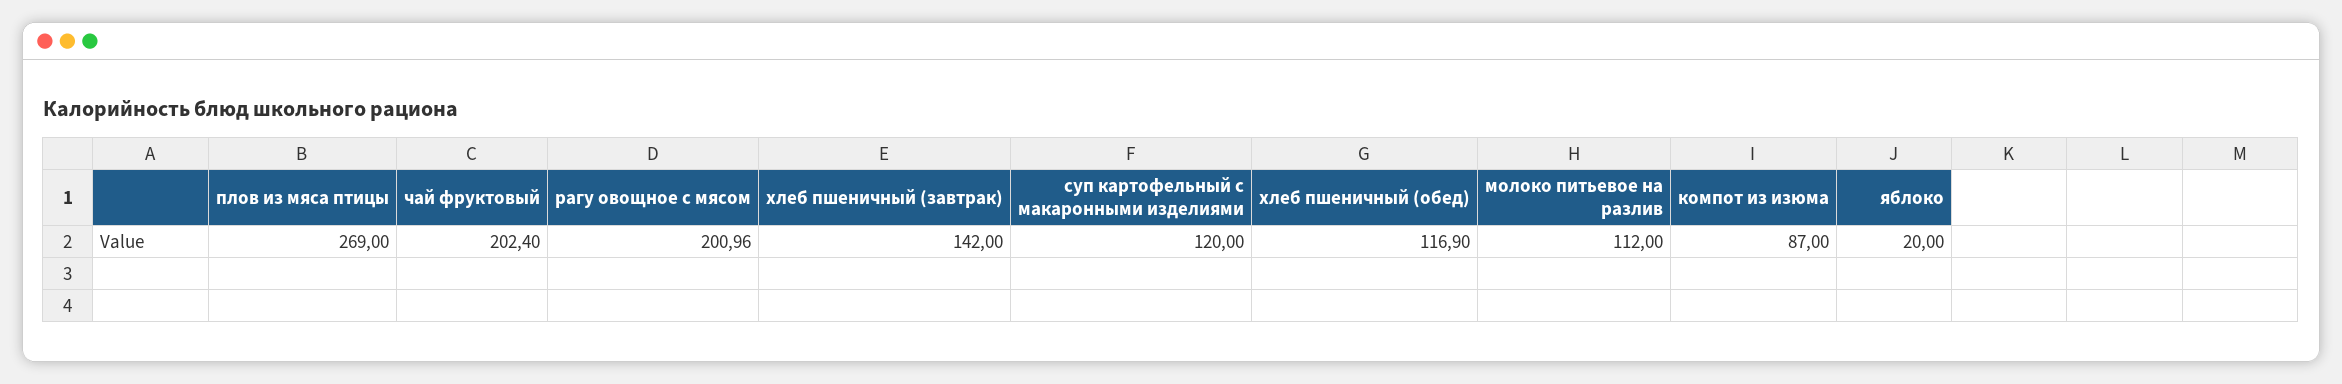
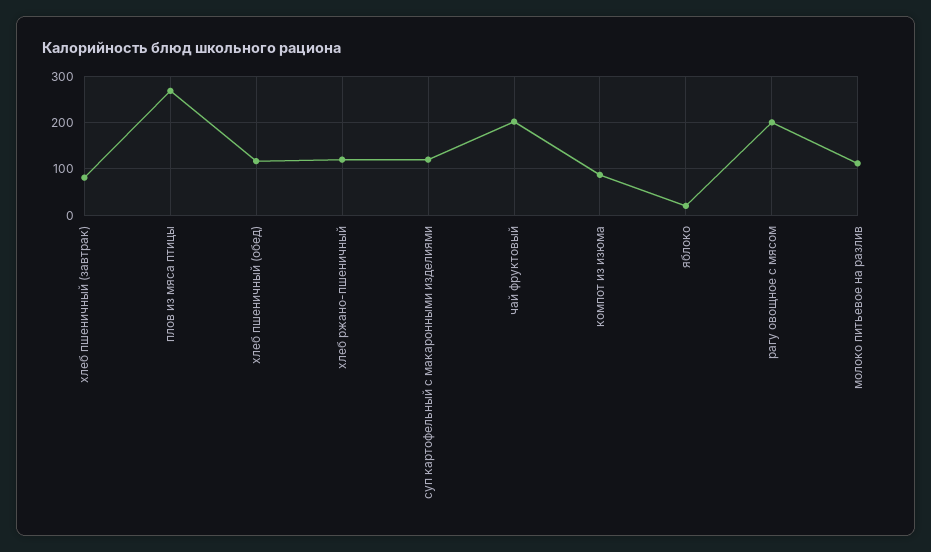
хлеб пшеничный (завтрак): 142 -> 80
хлеб ржано-пшеничный: none -> 120

